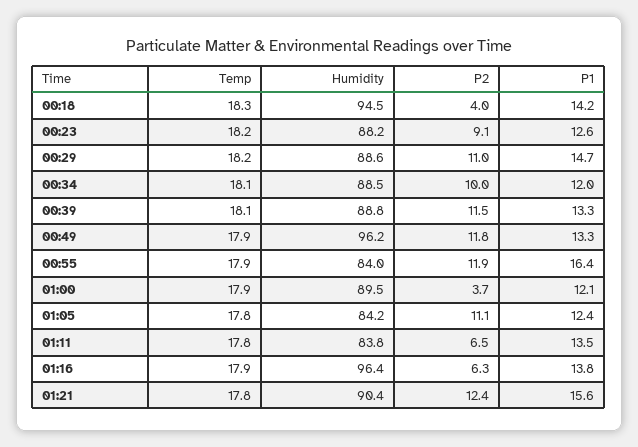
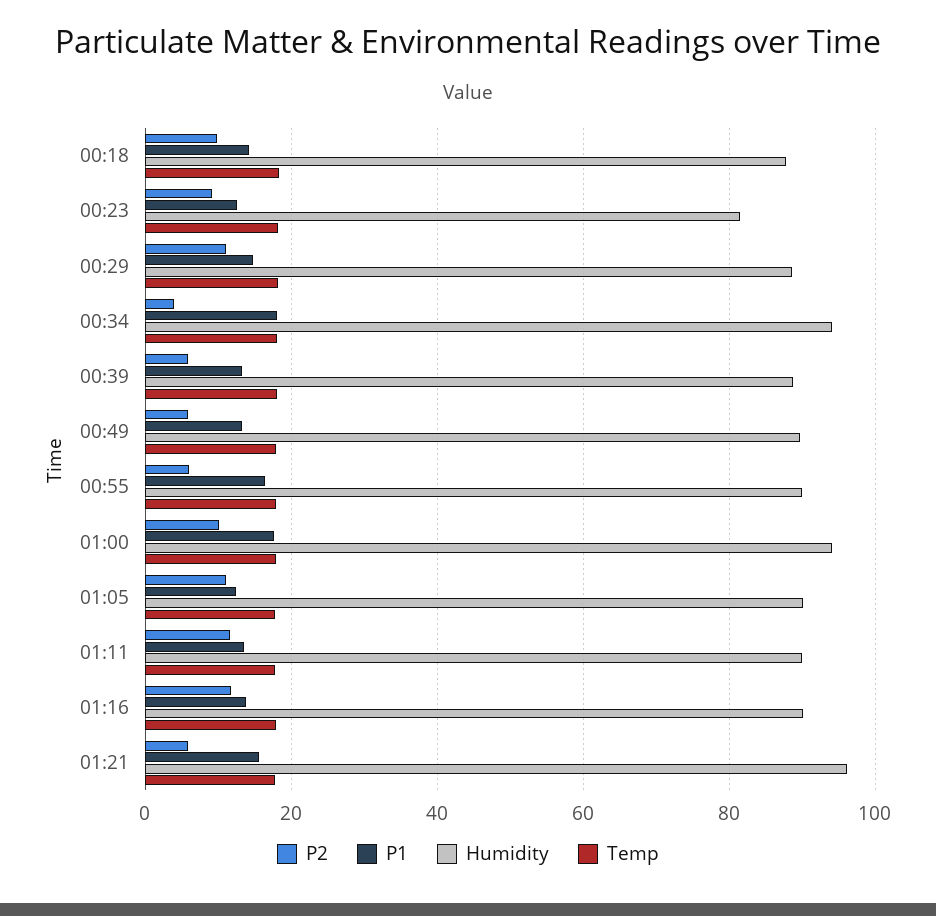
Humidity, 00:18: 94.5 -> 88
P2, 00:18: 4 -> 10
Humidity, 00:23: 88.2 -> 82
Humidity, 00:34: 88.5 -> 94
P2, 00:34: 10 -> 4
P1, 00:34: 12 -> 18
P2, 00:39: 11.5 -> 6
Humidity, 00:49: 96.2 -> 90
P2, 00:49: 11.8 -> 6
Humidity, 00:55: 84 -> 90
P2, 00:55: 11.9 -> 6
Humidity, 01:00: 89.5 -> 94
P2, 01:00: 3.7 -> 10
P1, 01:00: 12.1 -> 18
Humidity, 01:05: 84.2 -> 90
Humidity, 01:11: 83.8 -> 90
P2, 01:11: 6.5 -> 12
Humidity, 01:16: 96.4 -> 90
P2, 01:16: 6.3 -> 12
Humidity, 01:21: 90.4 -> 96
P2, 01:21: 12.4 -> 6

